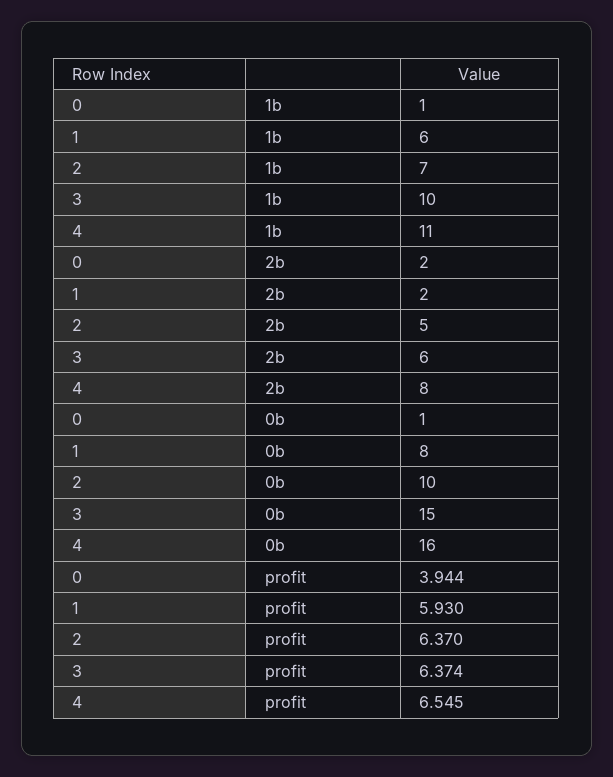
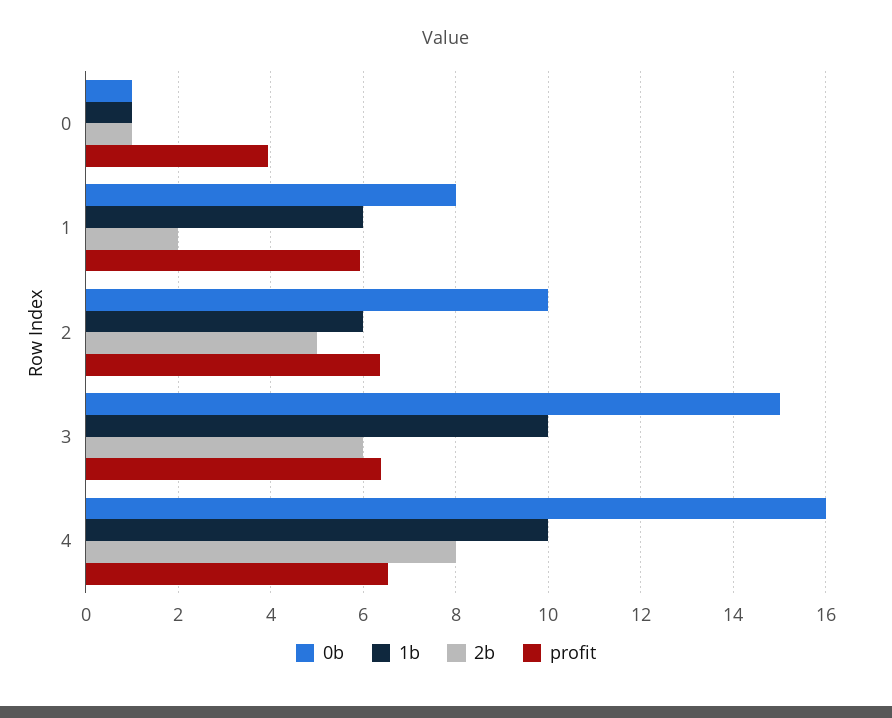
1b, 2: 7 -> 6
1b, 4: 11 -> 10
2b, 0: 2 -> 1

